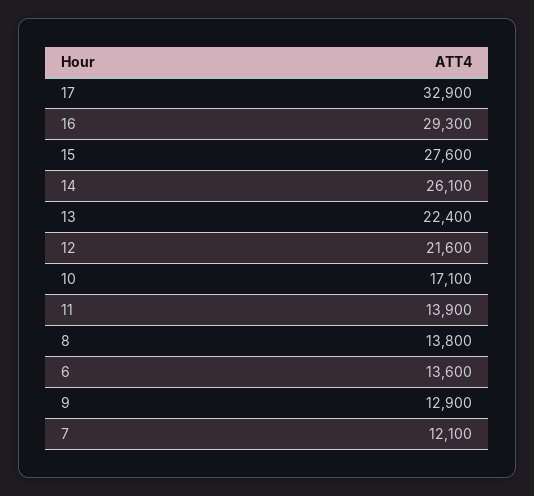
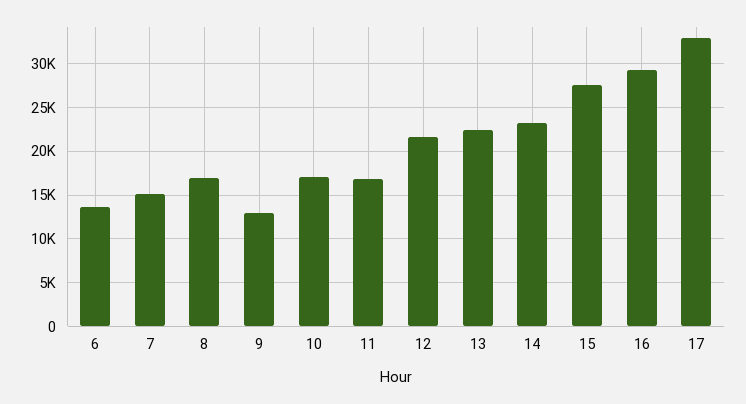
14: 26100 -> 23000
11: 13900 -> 17000
8: 13800 -> 17000
7: 12100 -> 15000

